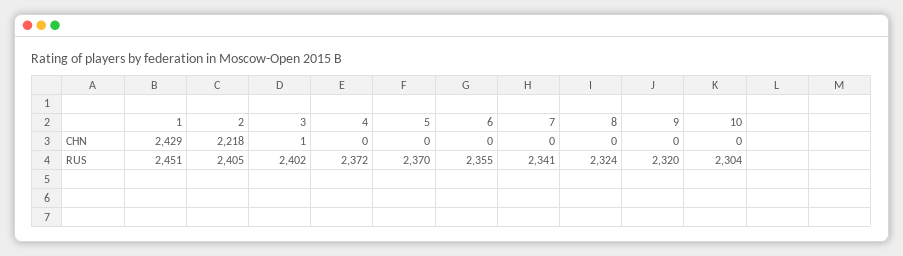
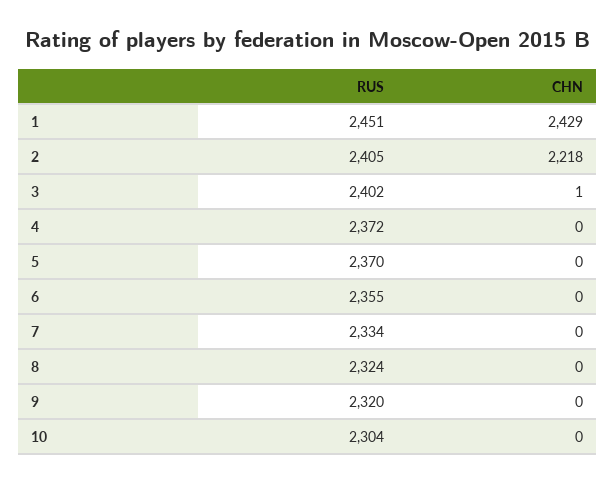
7, RUS: 2341 -> 2334

